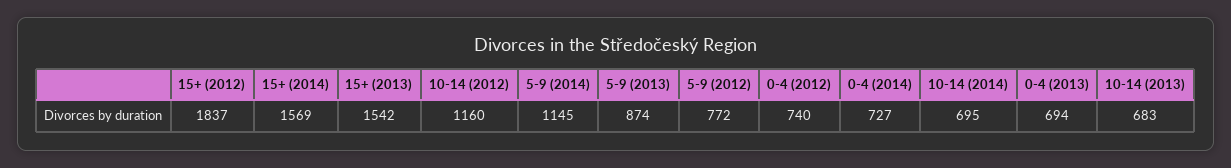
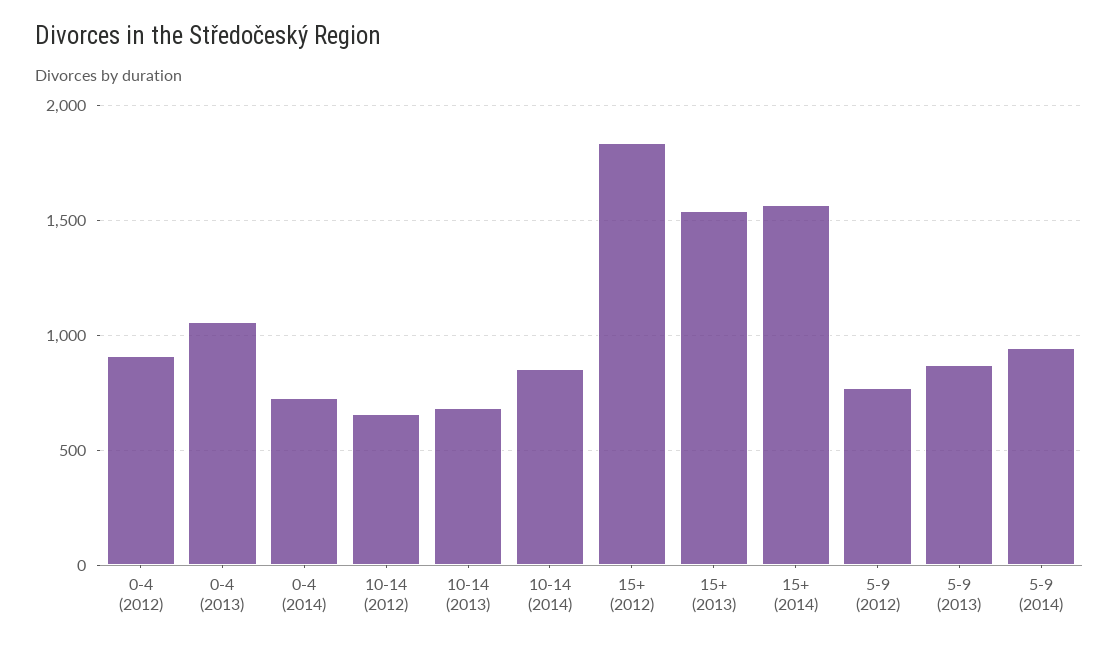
10-14 (2012): 1160 -> 650
5-9 (2014): 1145 -> 950
0-4 (2012): 740 -> 900
10-14 (2014): 695 -> 850
0-4 (2013): 694 -> 1050

